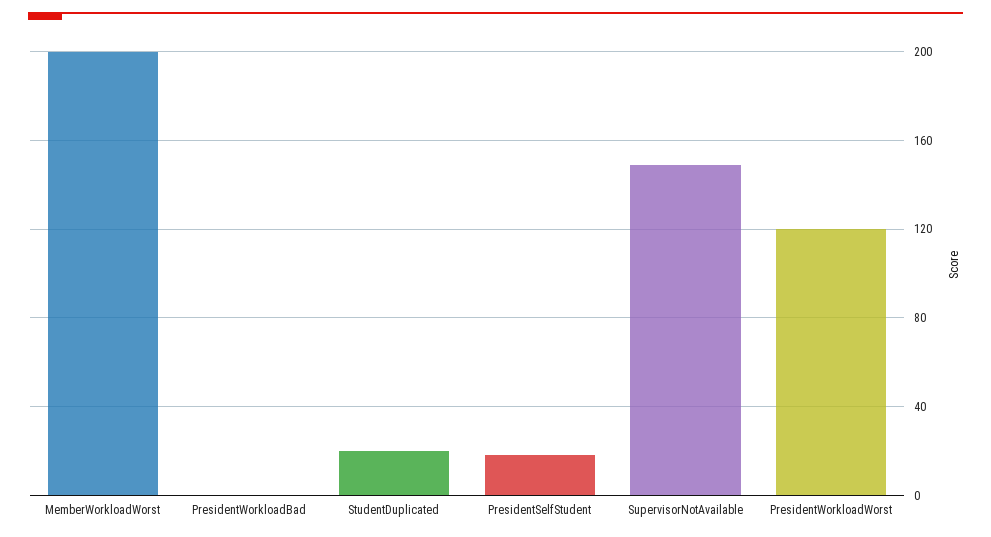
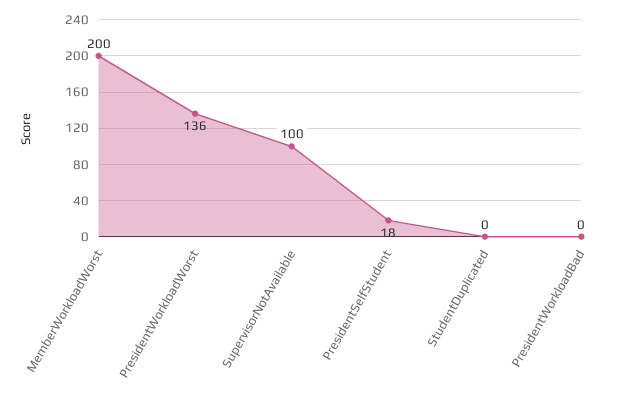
StudentDuplicated: 20 -> 0
SupervisorNotAvailable: 150 -> 100
PresidentWorkloadWorst: 120 -> 136

